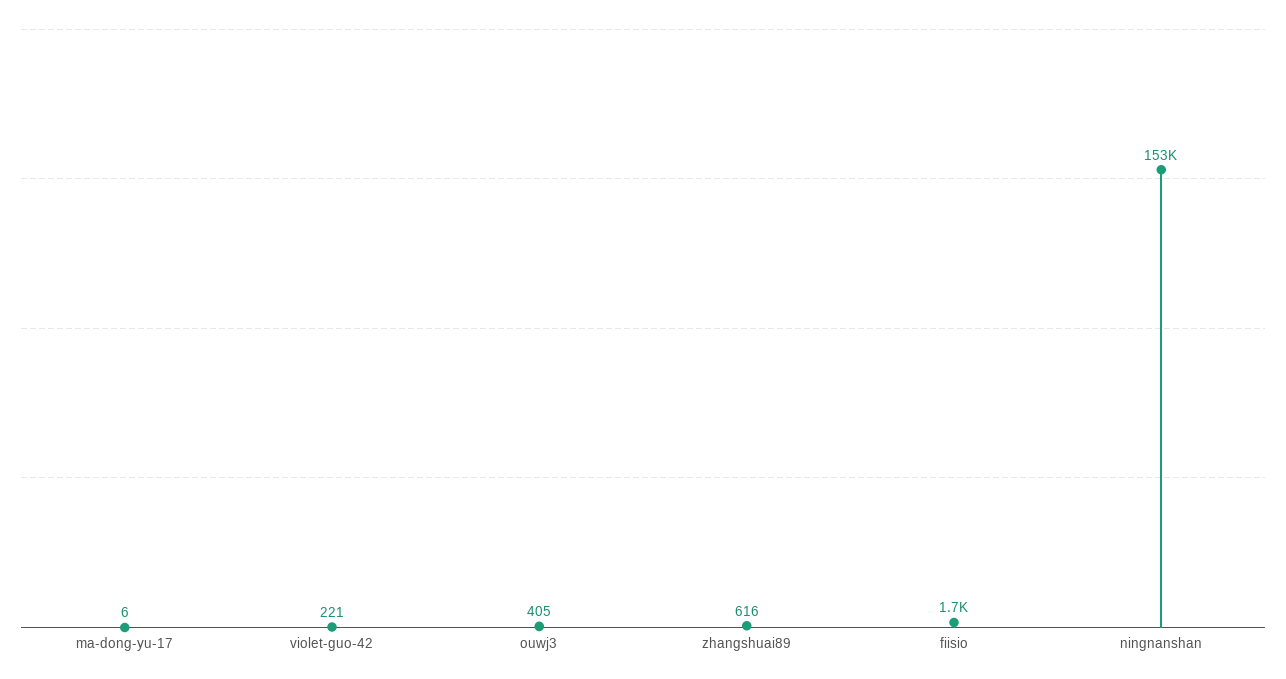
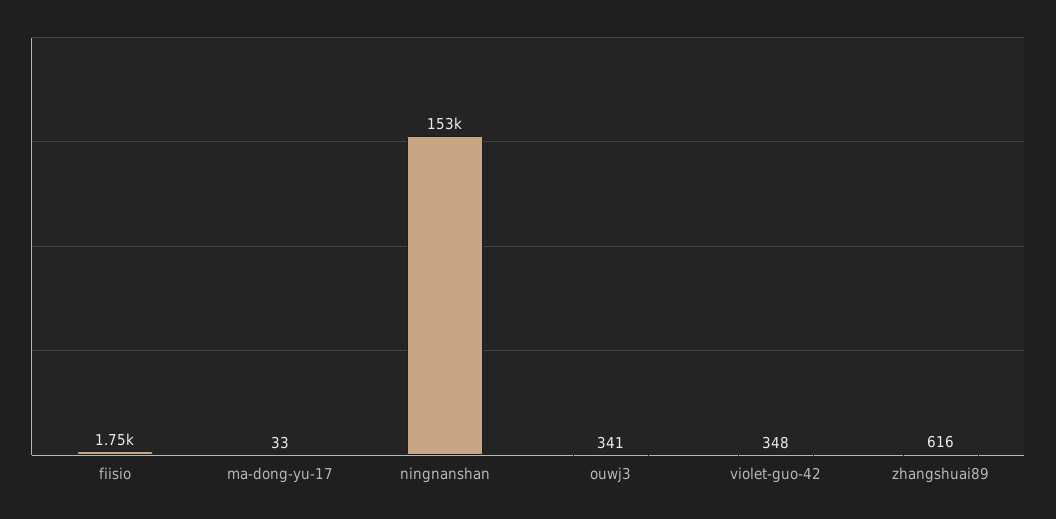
ma-dong-yu-17: 6 -> 33
violet-guo-42: 221 -> 348
ouwj3: 405 -> 341

